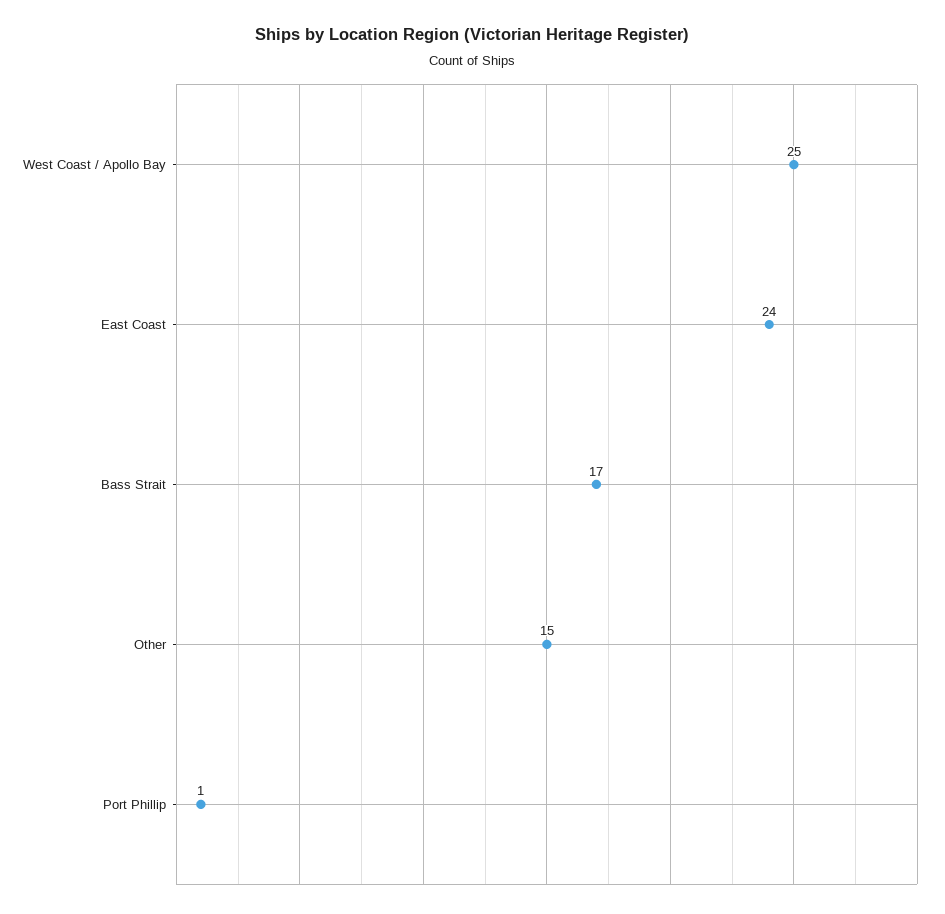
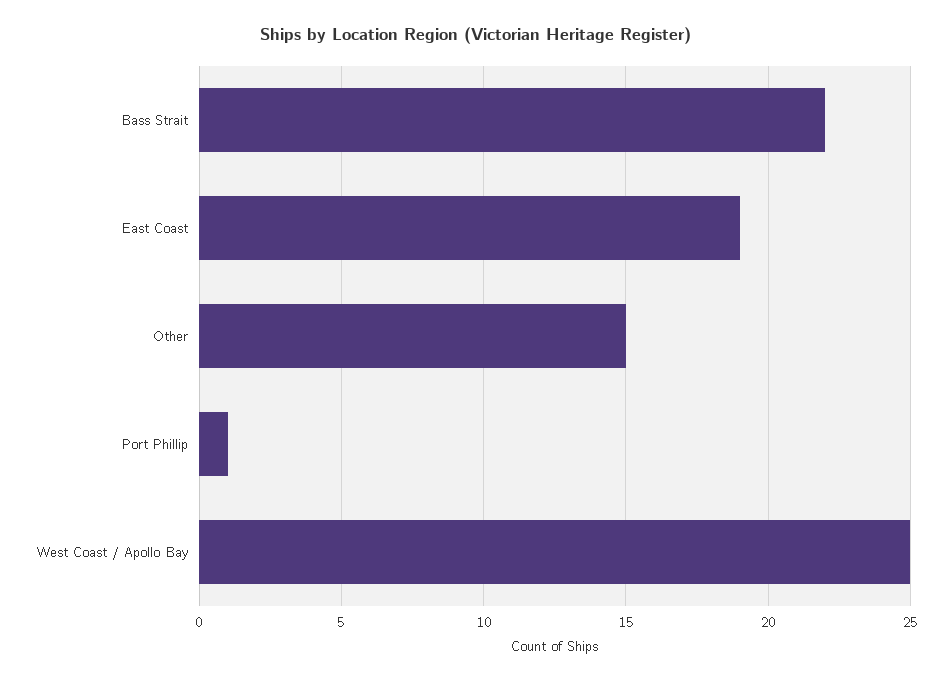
East Coast: 24 -> 19
Bass Strait: 17 -> 22

